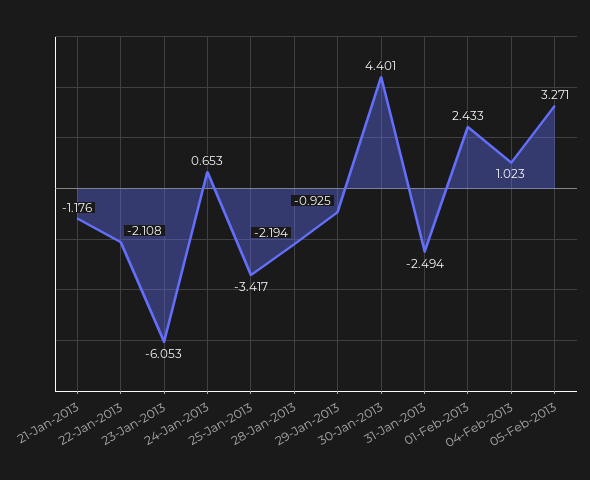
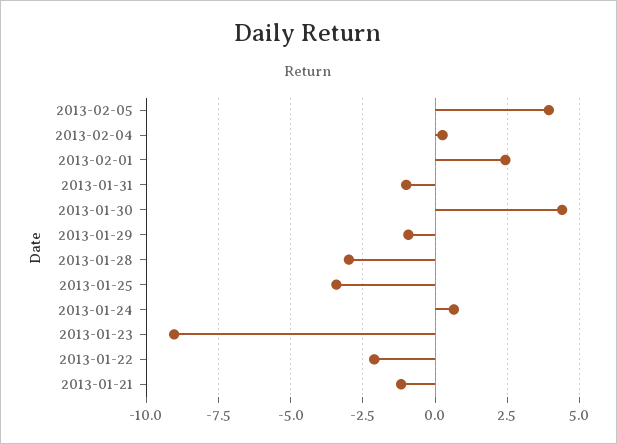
23-Jan-2013: -6.053 -> -9
28-Jan-2013: -2.194 -> -3
31-Jan-2013: -2.494 -> -1
04-Feb-2013: 1.023 -> 0.25
05-Feb-2013: 3.271 -> 4

